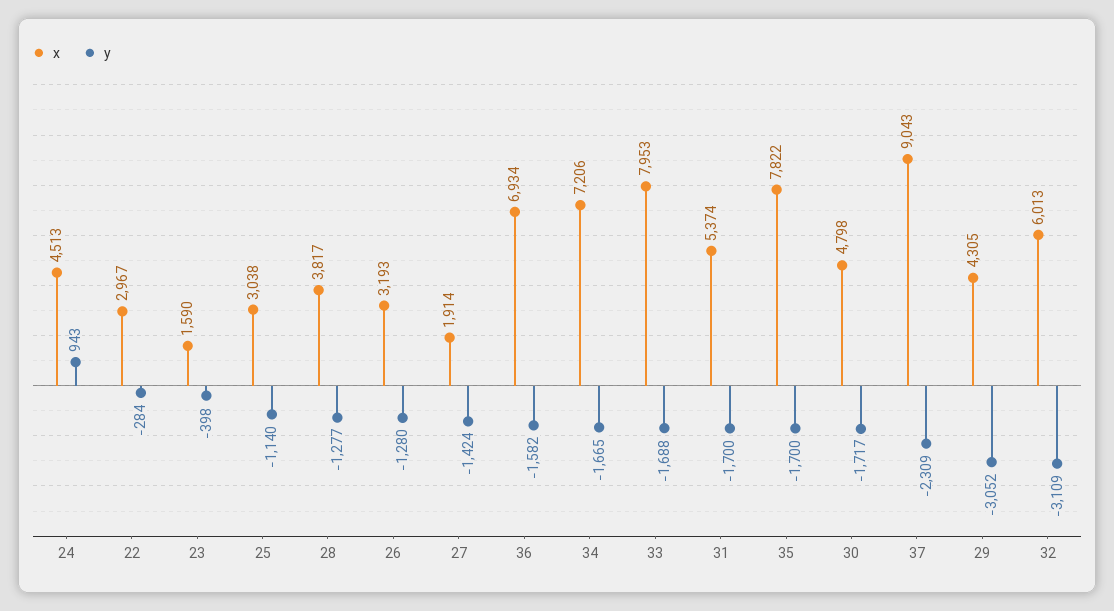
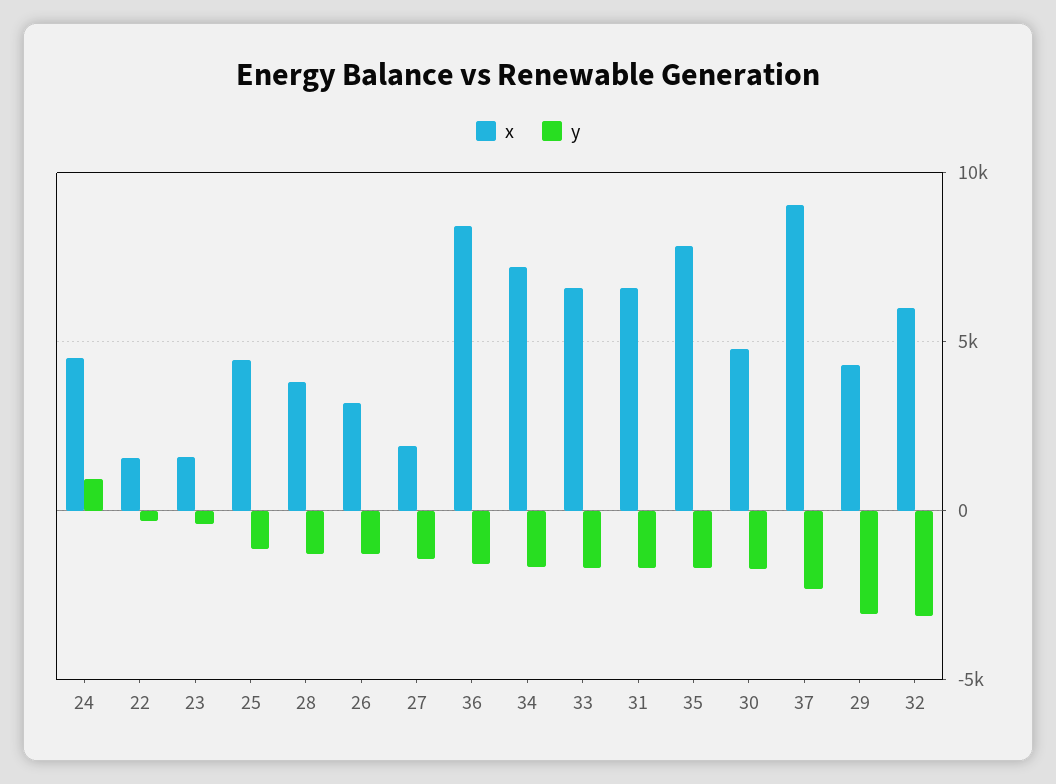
x, 22: 2967 -> 1500
x, 25: 3038 -> 4500
x, 36: 6934 -> 8500
x, 33: 7953 -> 6500
x, 31: 5374 -> 6500

